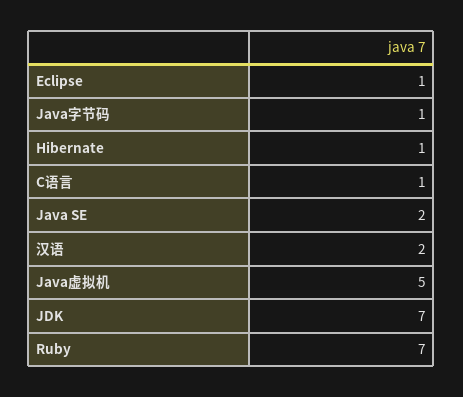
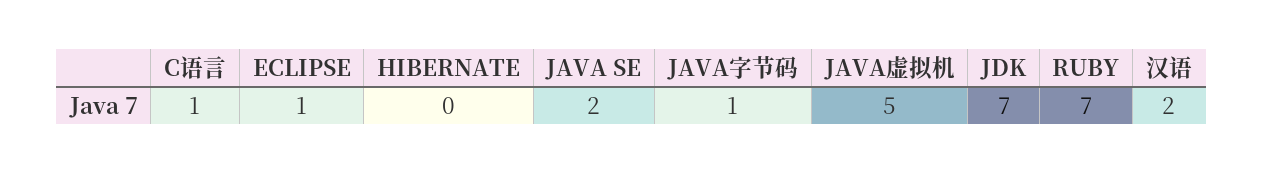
Hibernate: 1 -> 0

